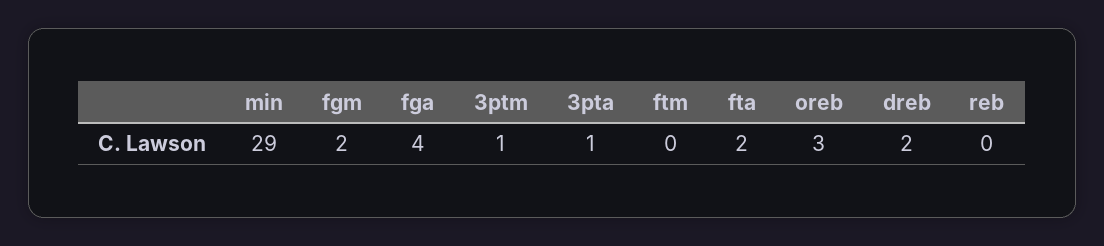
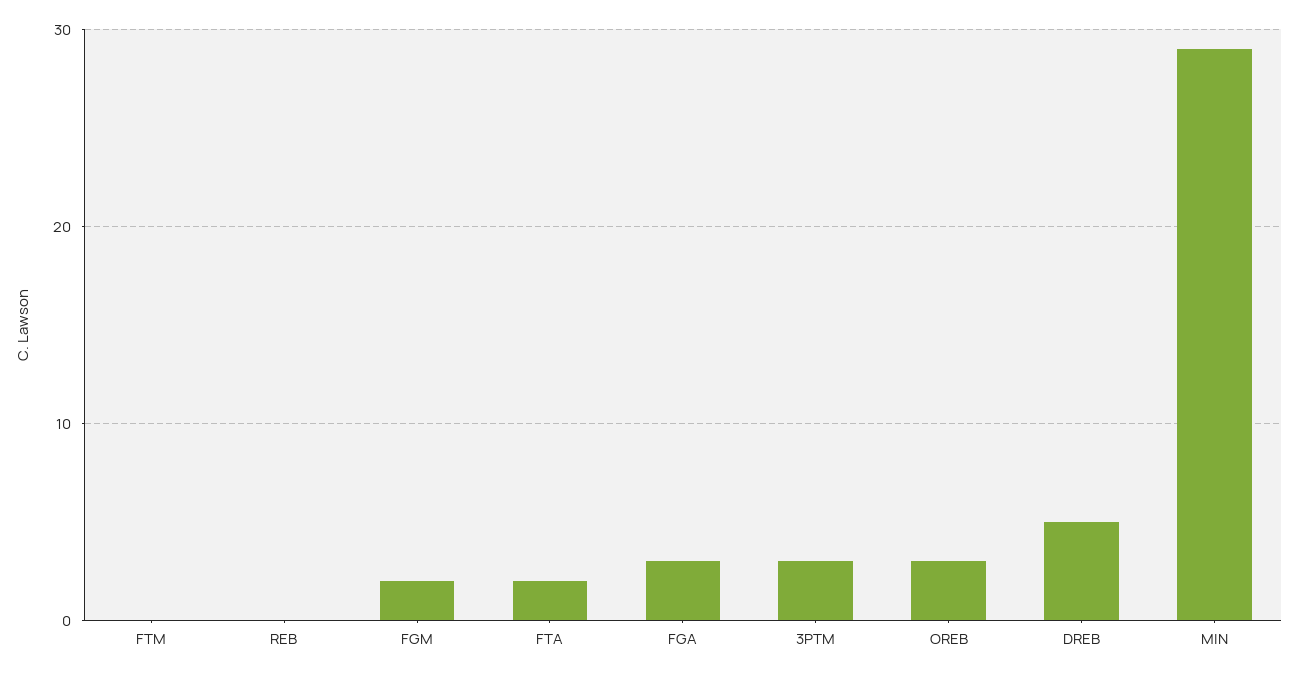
fga: 4 -> 3
3ptm: 1 -> 3
3pta: 1 -> none
dreb: 2 -> 5

